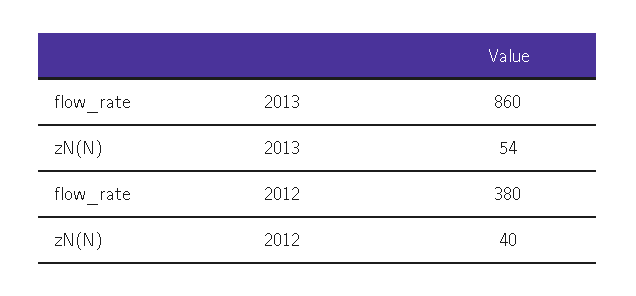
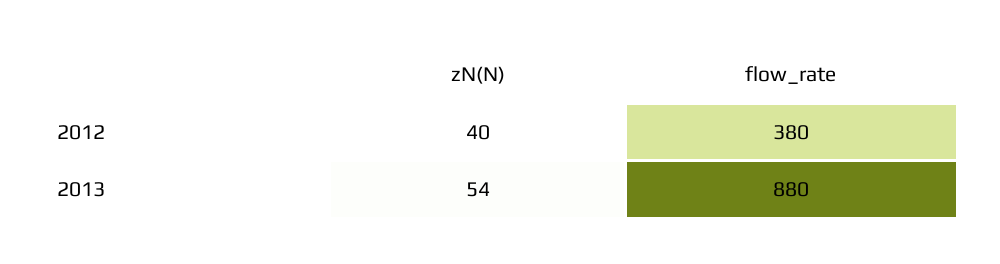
flow_rate, 2013: 860 -> 880

